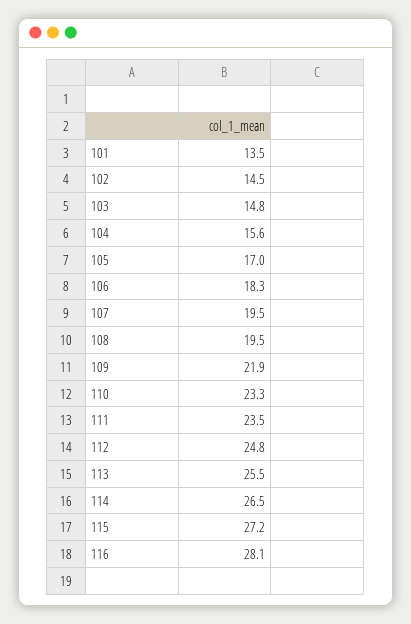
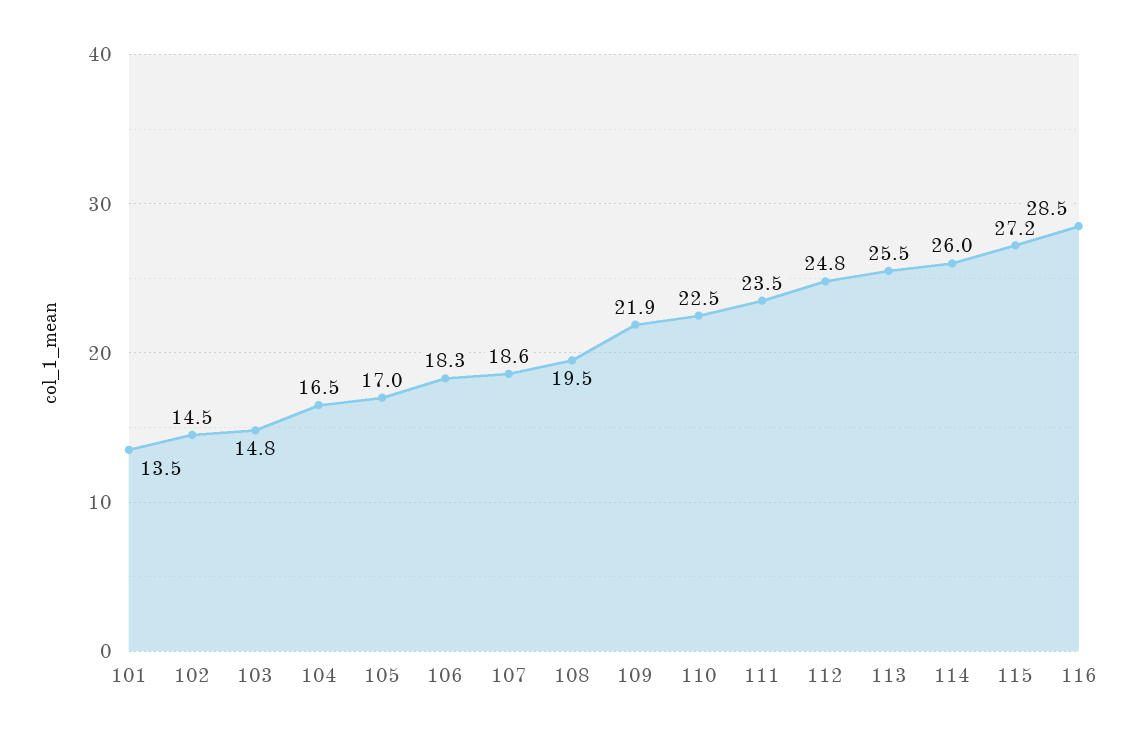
104: 15.6 -> 16.5
107: 19.5 -> 18.6
110: 23.3 -> 22.5
114: 26.5 -> 26
116: 28.1 -> 28.5

